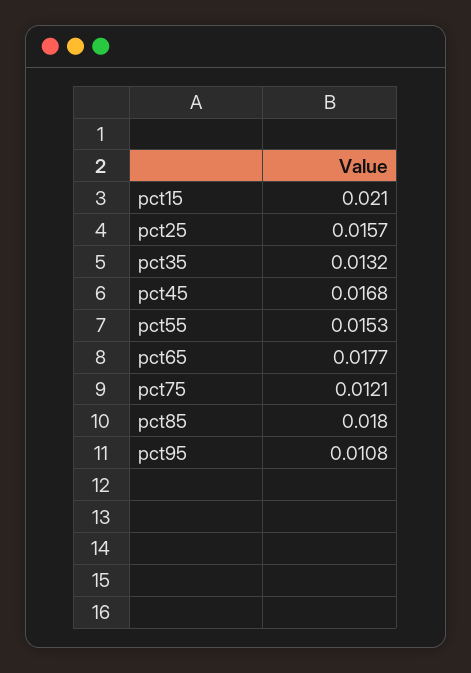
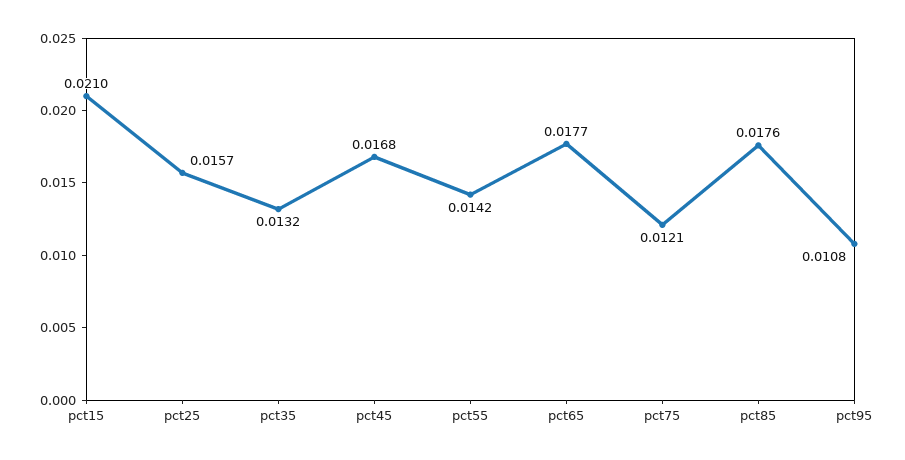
pct55: 0.0153 -> 0.0142
pct85: 0.018 -> 0.0176

